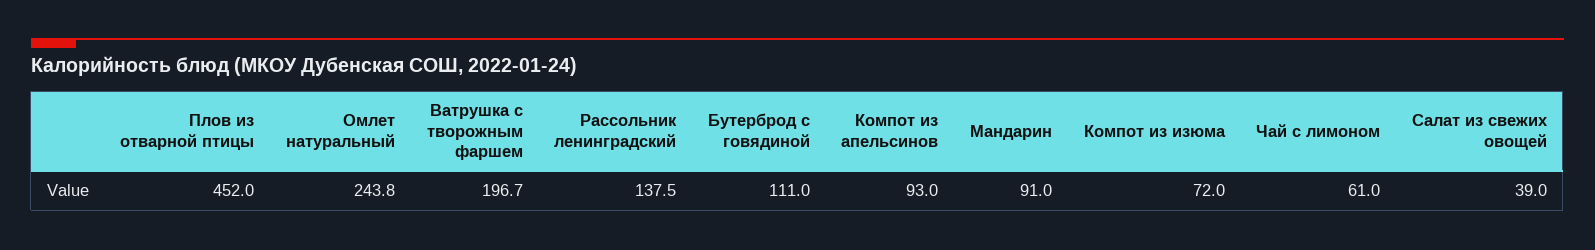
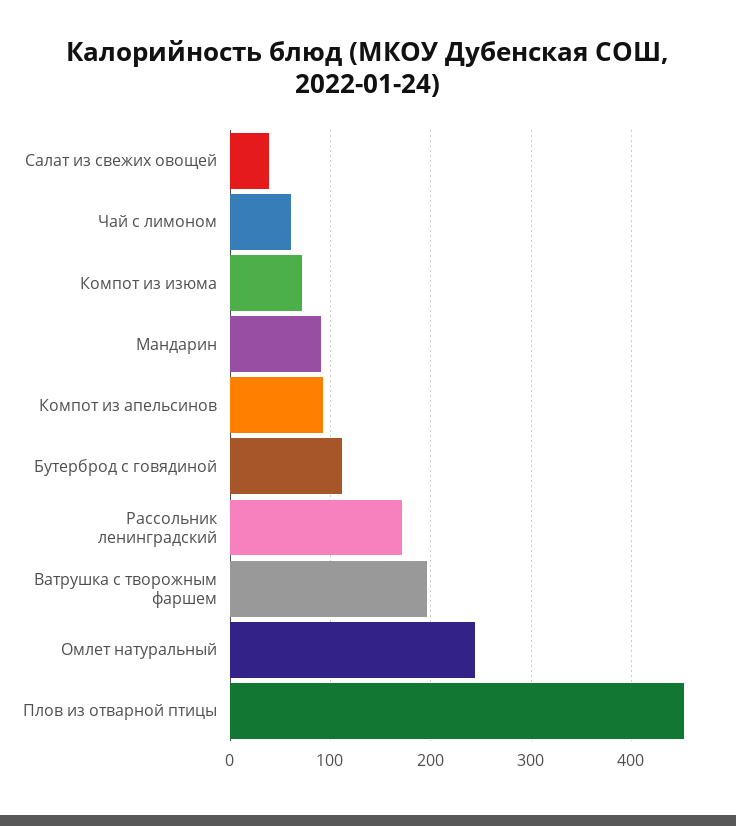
Рассольник ленинградский: 137.5 -> 170

